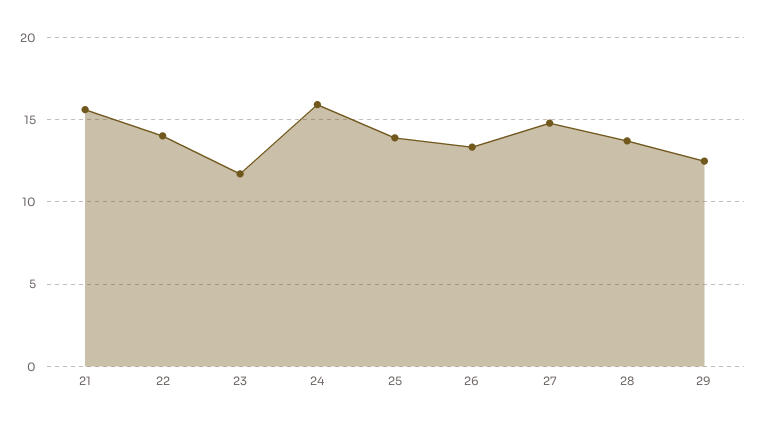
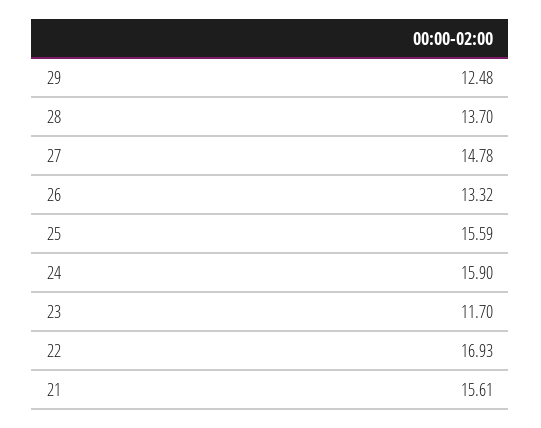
22: 14 -> 16.93
25: 14 -> 15.59

